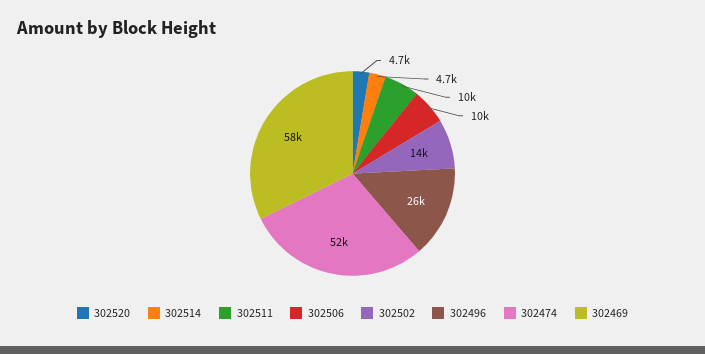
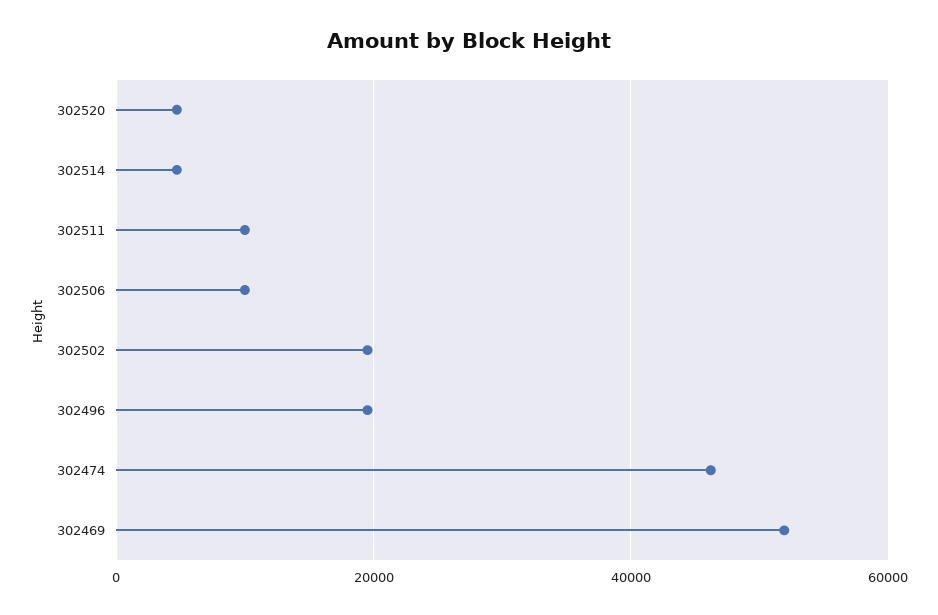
302502: 14000 -> 20000
302496: 26000 -> 20000
302474: 52000 -> 46000
302469: 58000 -> 52000

